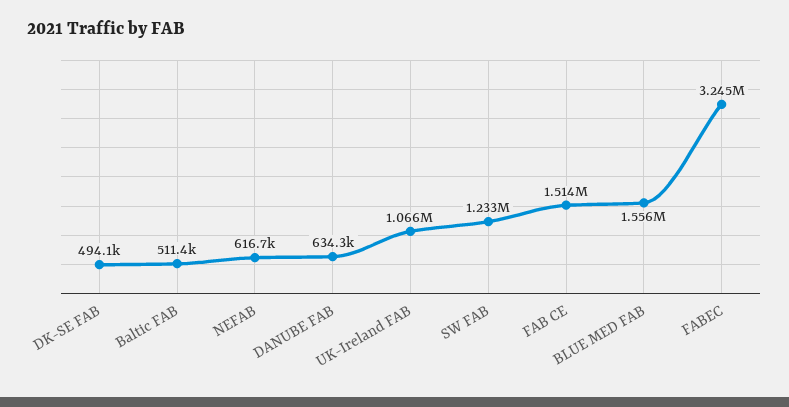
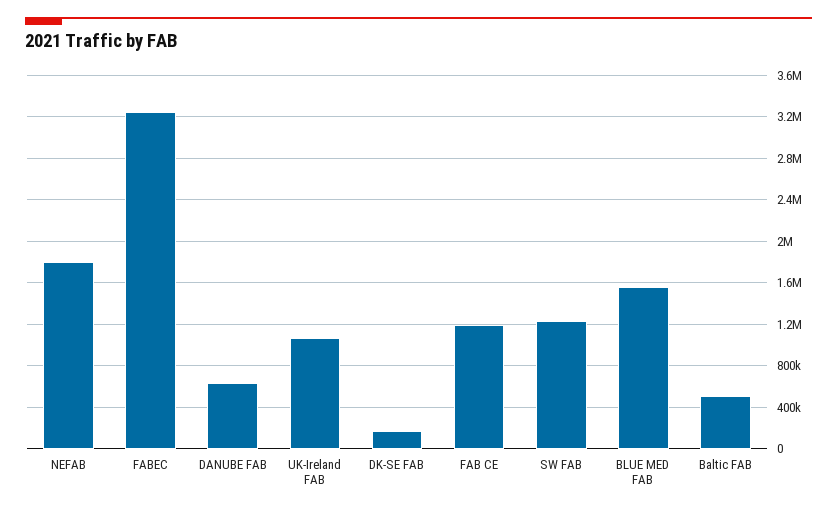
DK-SE FAB: 494100 -> 200000
NEFAB: 616700 -> 1800000
FAB CE: 1514000 -> 1200000

